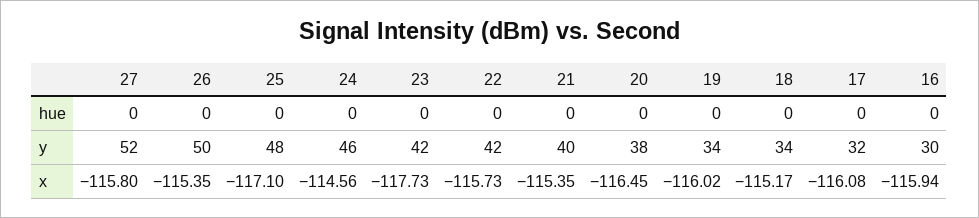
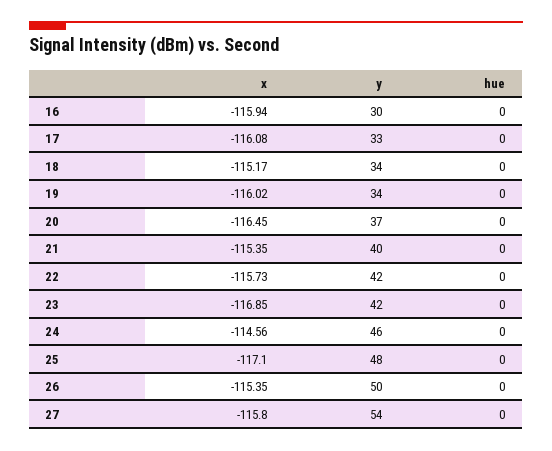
27, y: 52 -> 54
20, y: 38 -> 37
17, y: 32 -> 33
23, x: -117.73 -> -116.85

